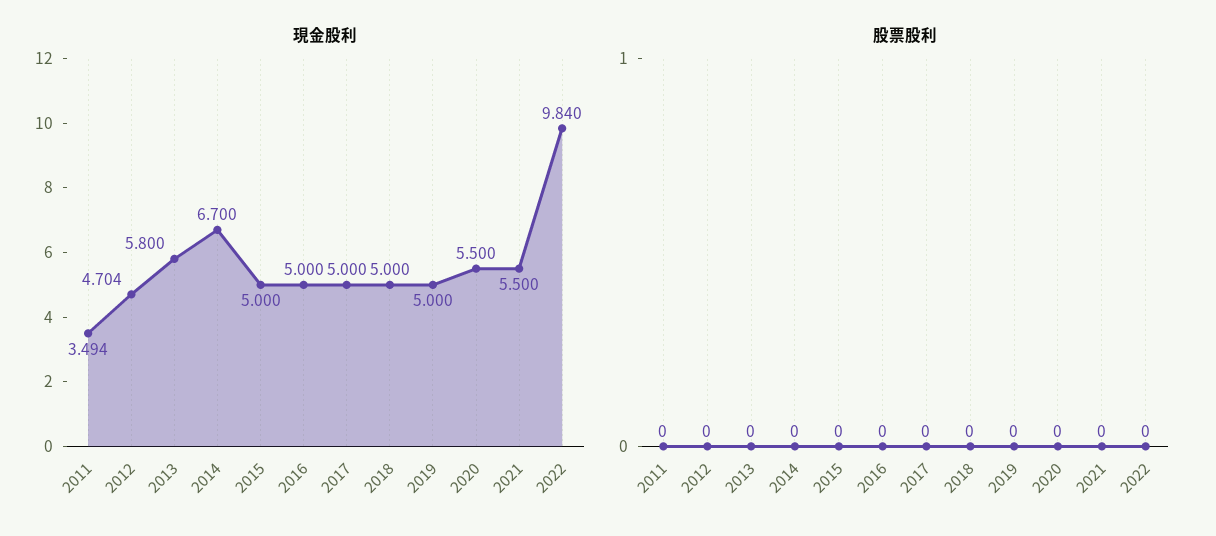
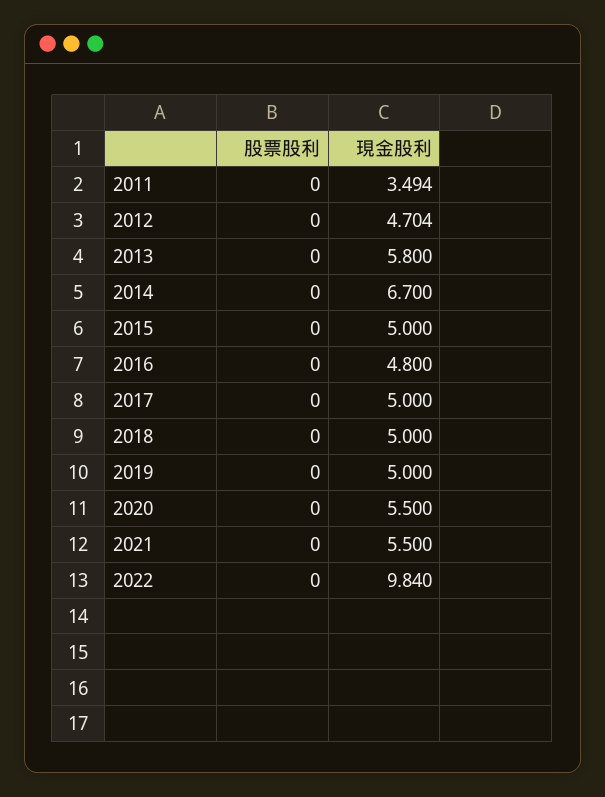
現金股利, 2016: 5 -> 4.8

